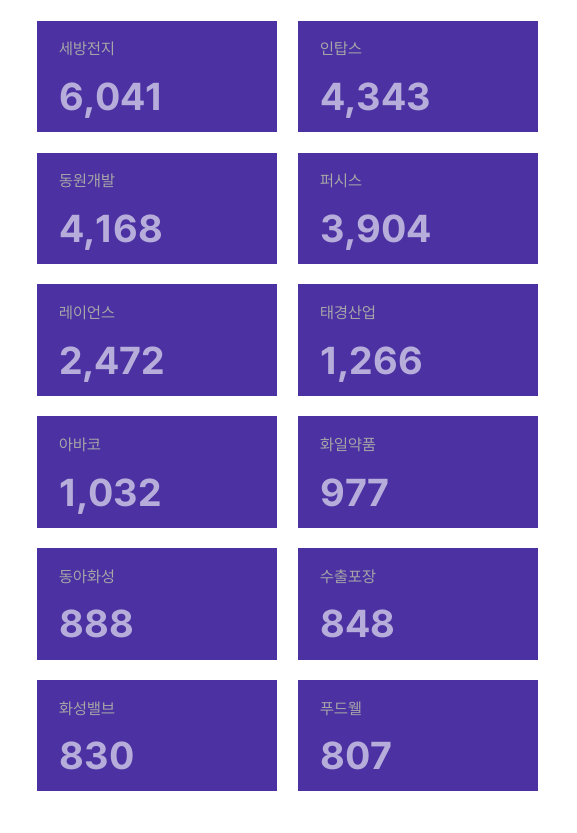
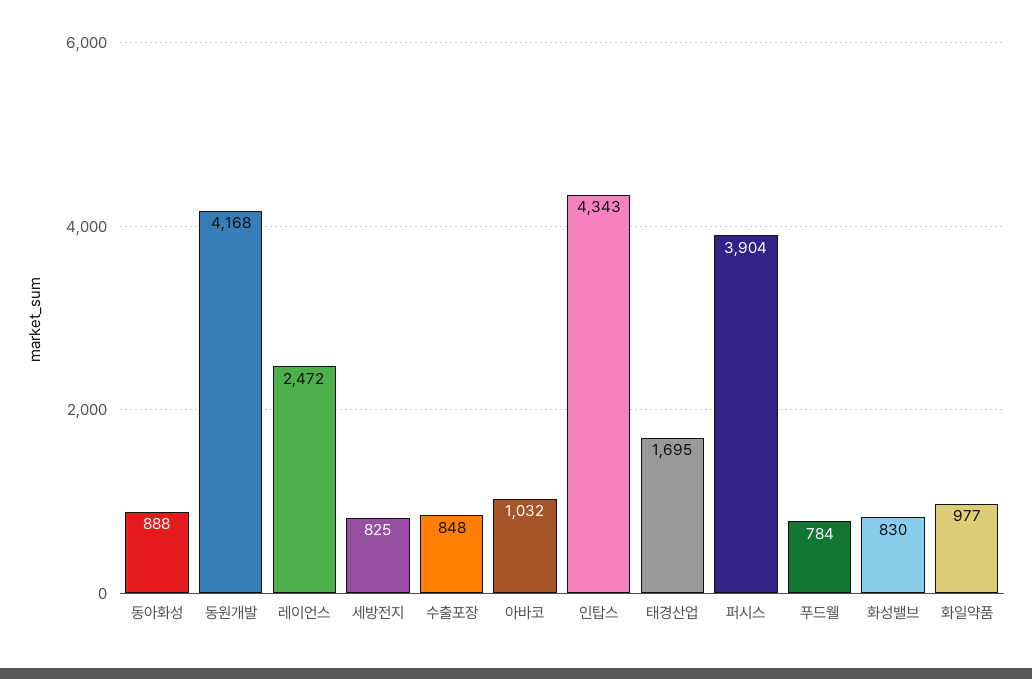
세방전지: 6041 -> 825
태경산업: 1266 -> 1695
푸드웰: 807 -> 784

